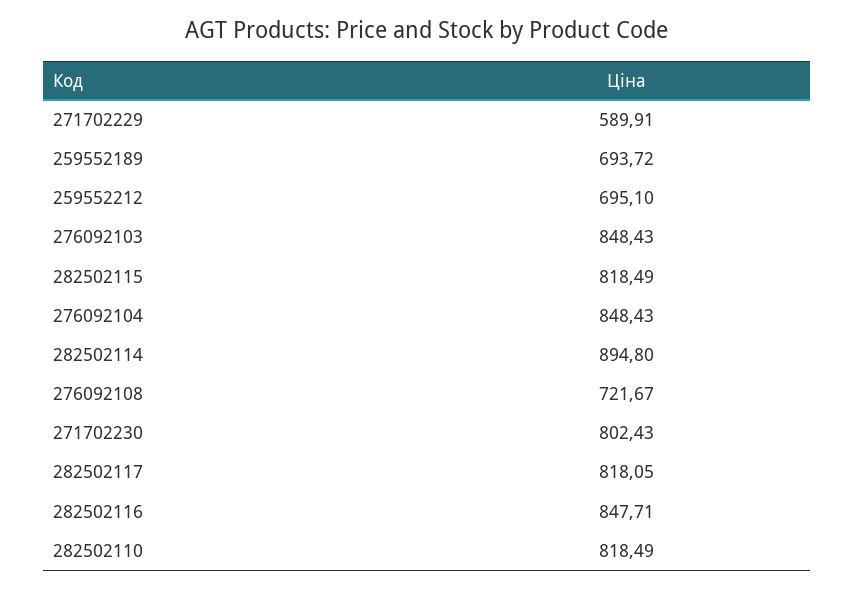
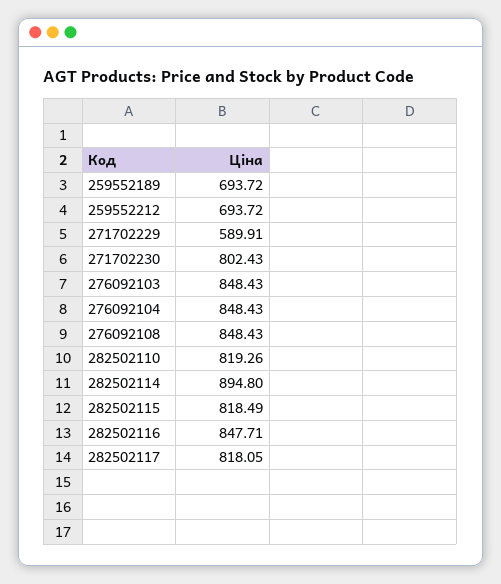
259552212: 695.1 -> 693.72
276092108: 721.67 -> 848.43
282502110: 818.49 -> 819.26

